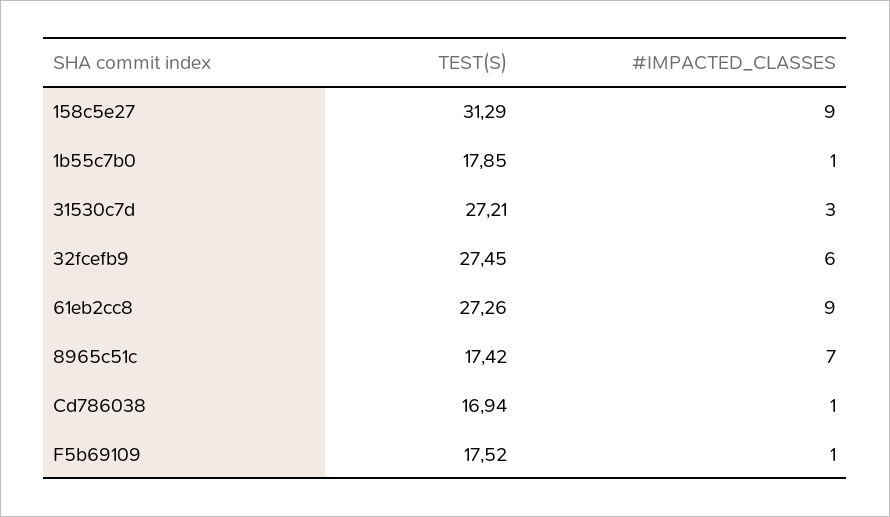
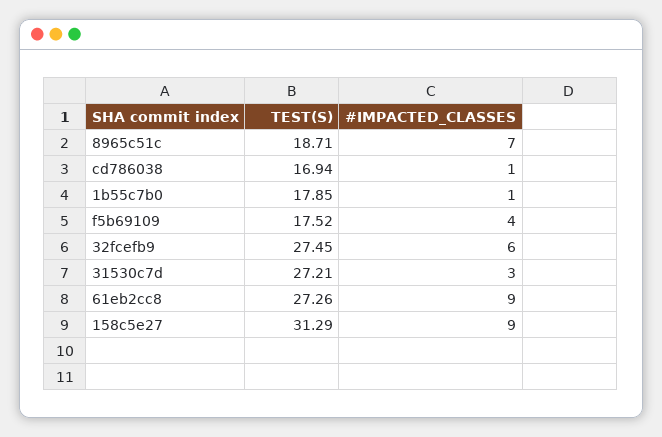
TEST(S), 8965c51c: 17.42 -> 18.71
#IMPACTED_CLASSES, F5b69109: 1 -> 4

